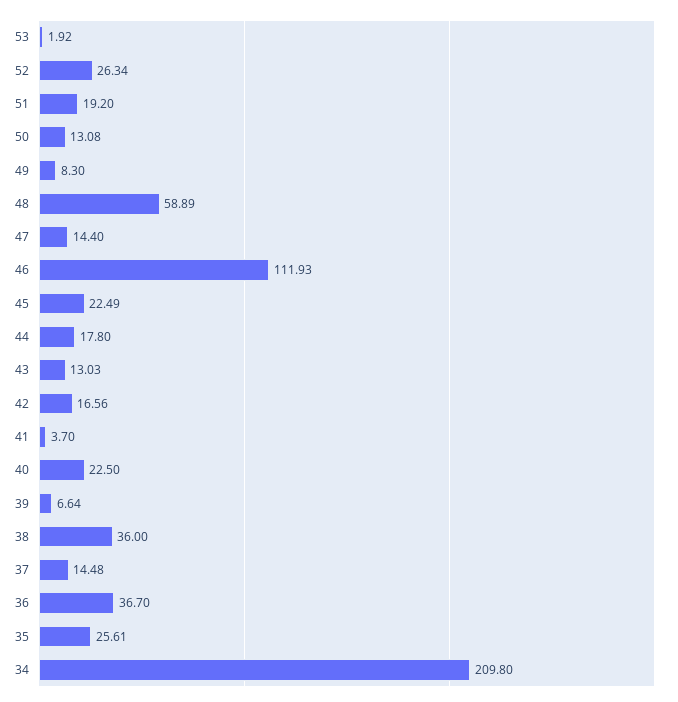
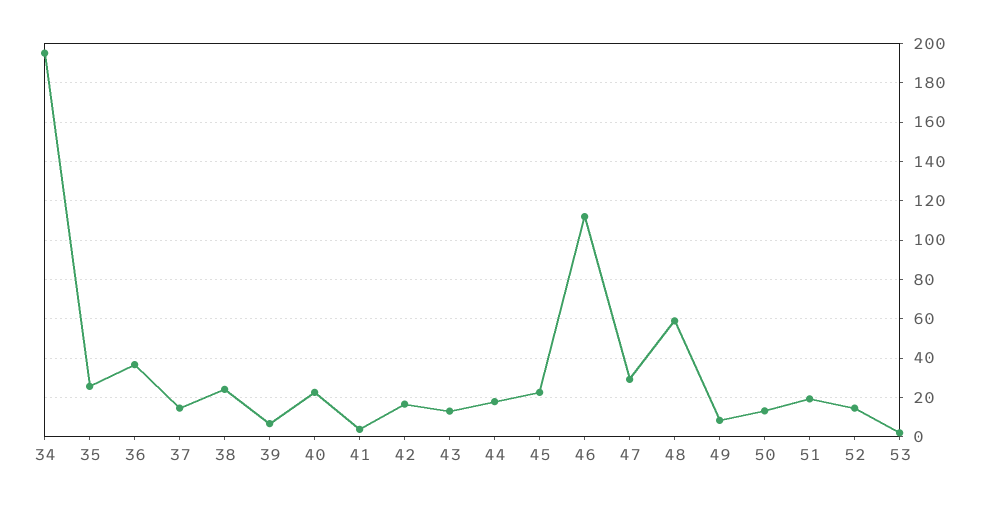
52: 26.34 -> 15
47: 14.4 -> 30
38: 36 -> 25
34: 209.8 -> 195

